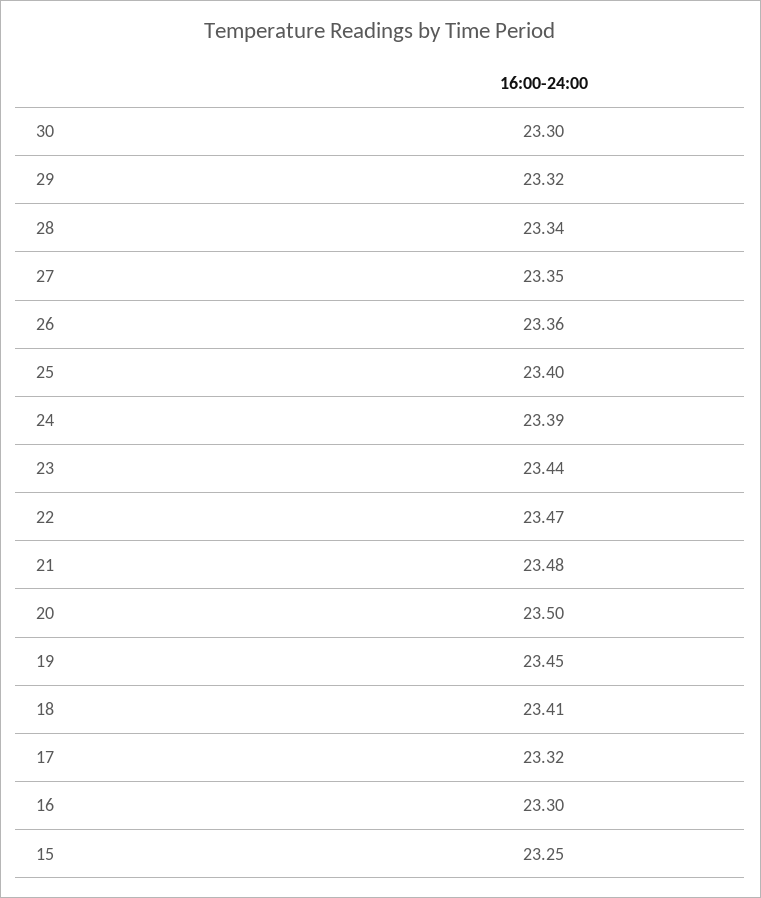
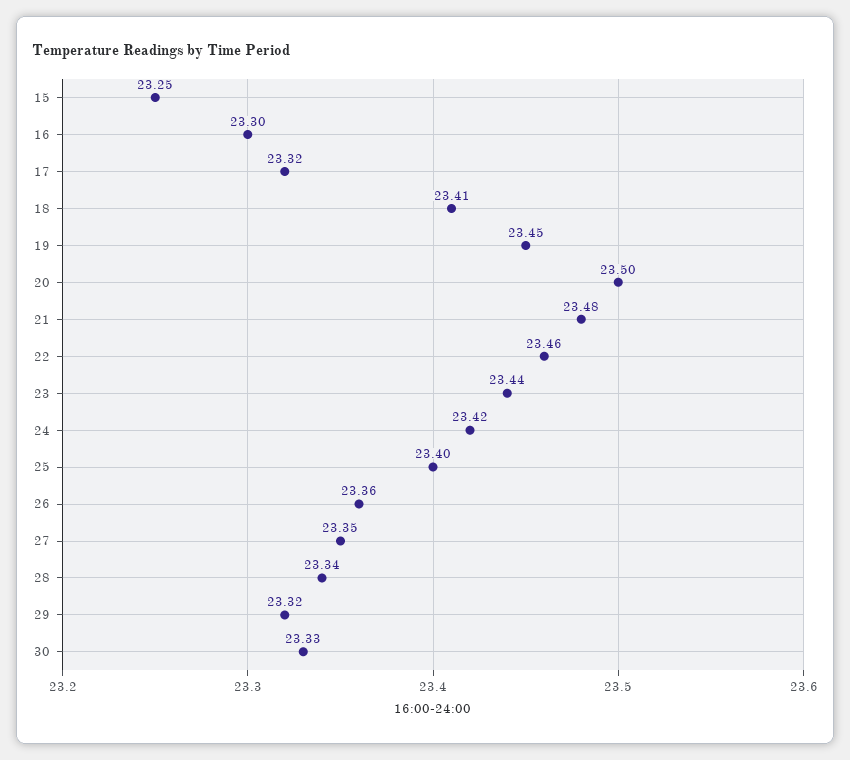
30: 23.3 -> 23.33
24: 23.39 -> 23.42
22: 23.47 -> 23.46

